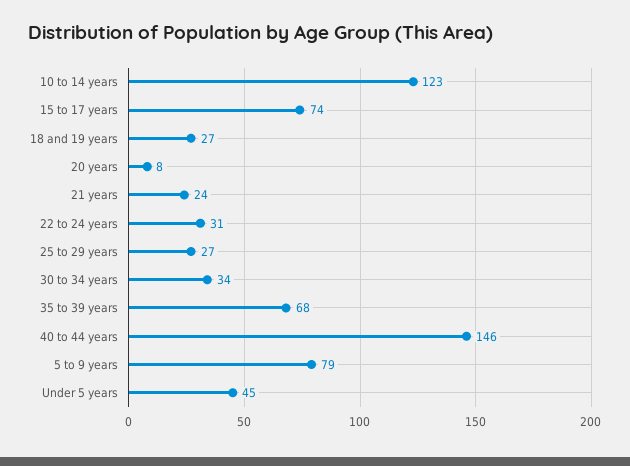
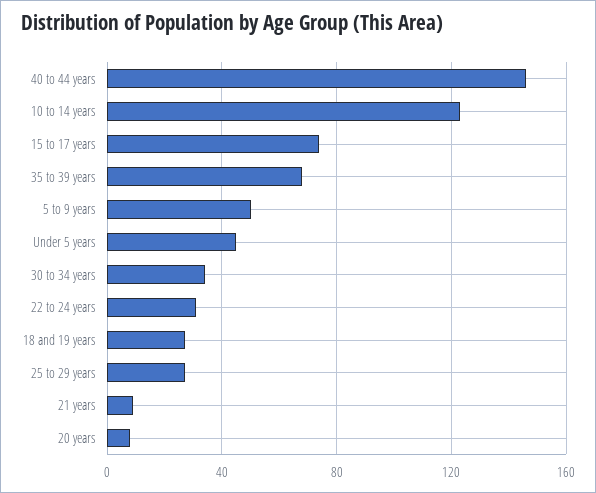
21 years: 24 -> 10
5 to 9 years: 79 -> 50

